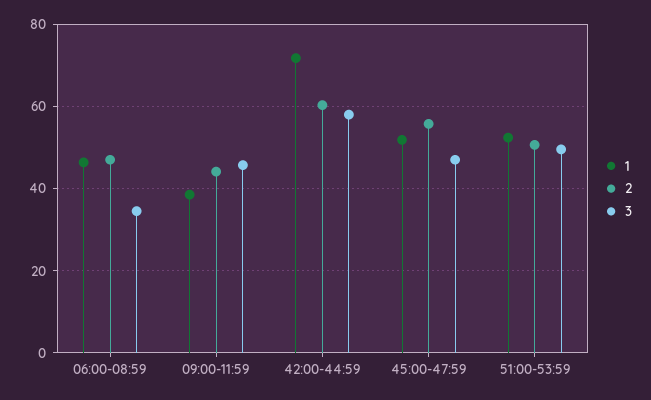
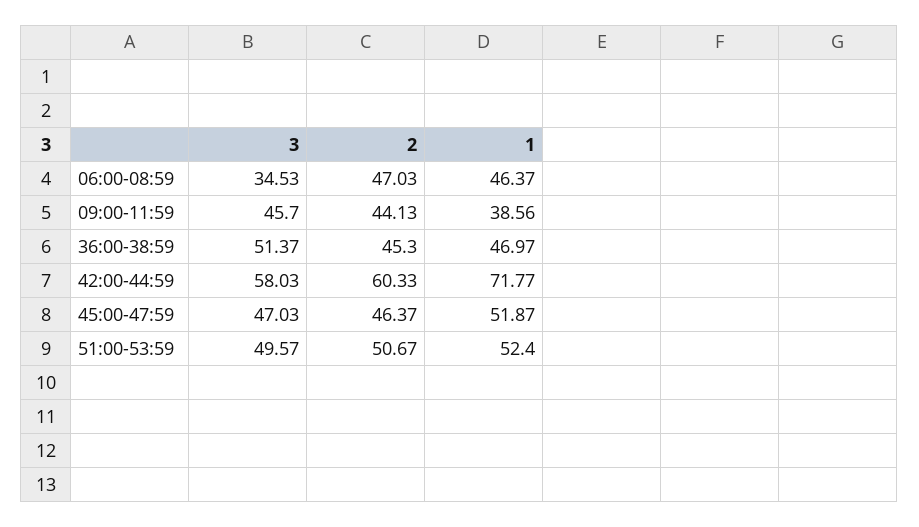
2, 45:00-47:59: 56 -> 46.37
3, 36:00-38:59: none -> 51.37
2, 36:00-38:59: none -> 45.3
1, 36:00-38:59: none -> 46.97

